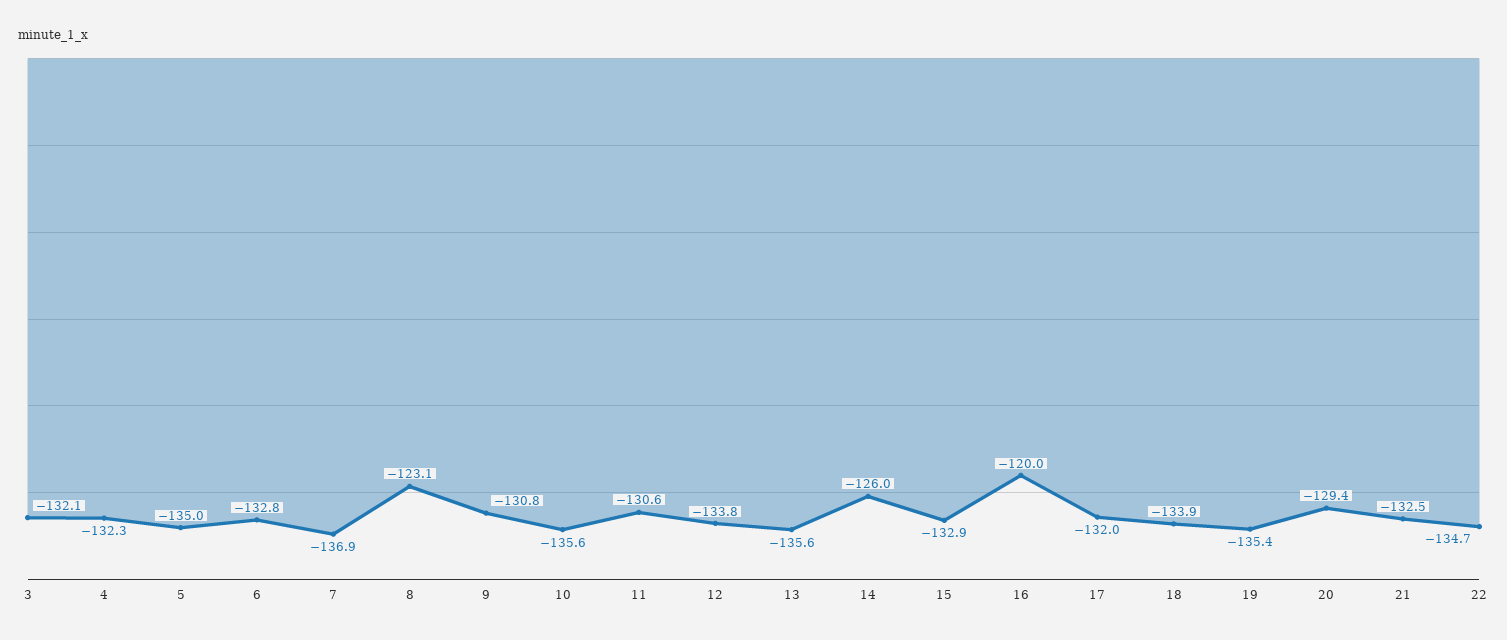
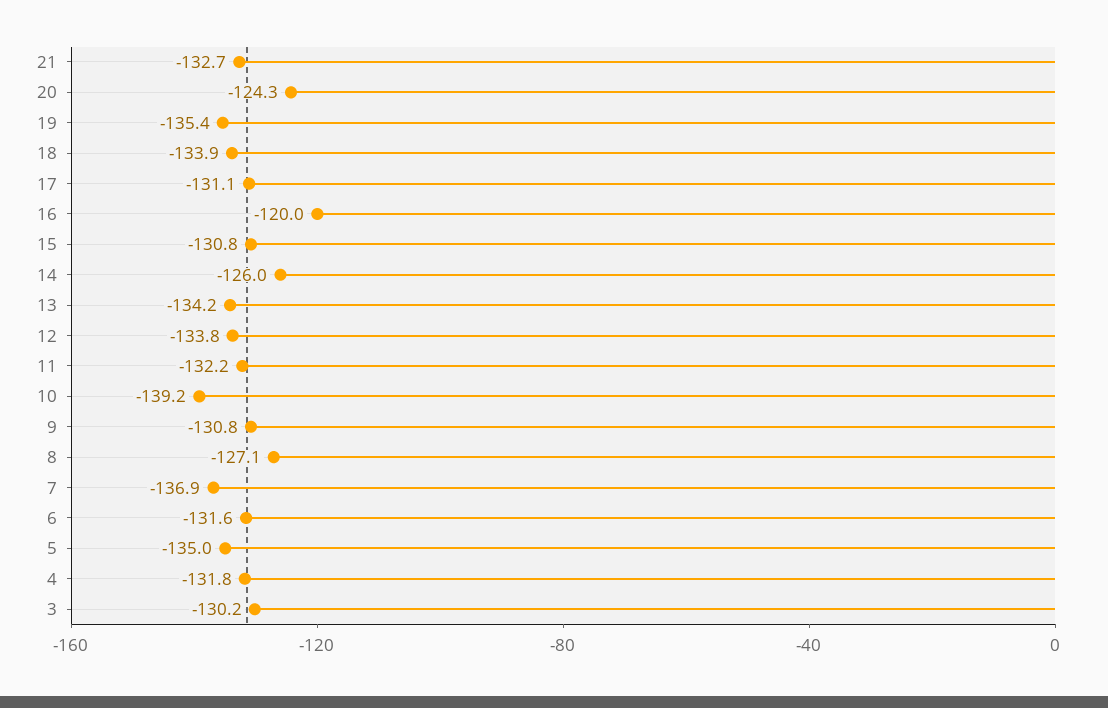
3: -132.1 -> -130.2
4: -132.3 -> -131.8
6: -132.8 -> -131.6
8: -123.1 -> -127.1
10: -135.6 -> -139.2
11: -130.6 -> -132.2
13: -135.6 -> -134.2
15: -132.9 -> -130.8
17: -132 -> -131.1
20: -129.4 -> -124.3
21: -132.5 -> -132.7
22: -134.7 -> none

